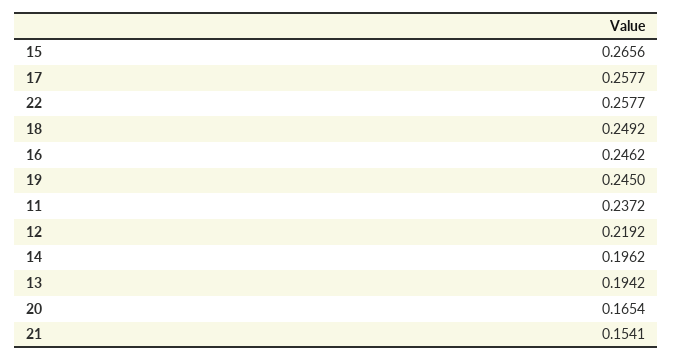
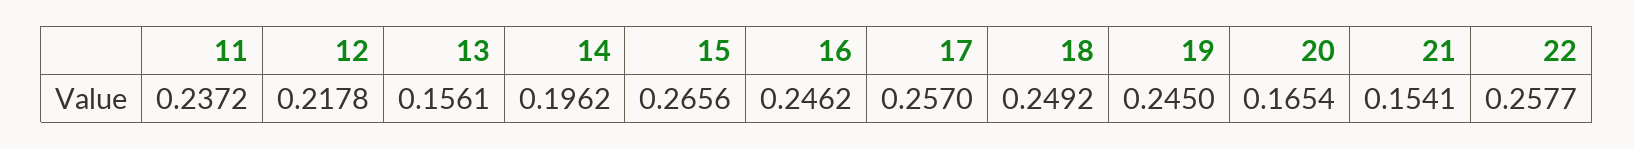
17: 0.2577 -> 0.257
12: 0.2192 -> 0.2178
13: 0.1942 -> 0.1561

